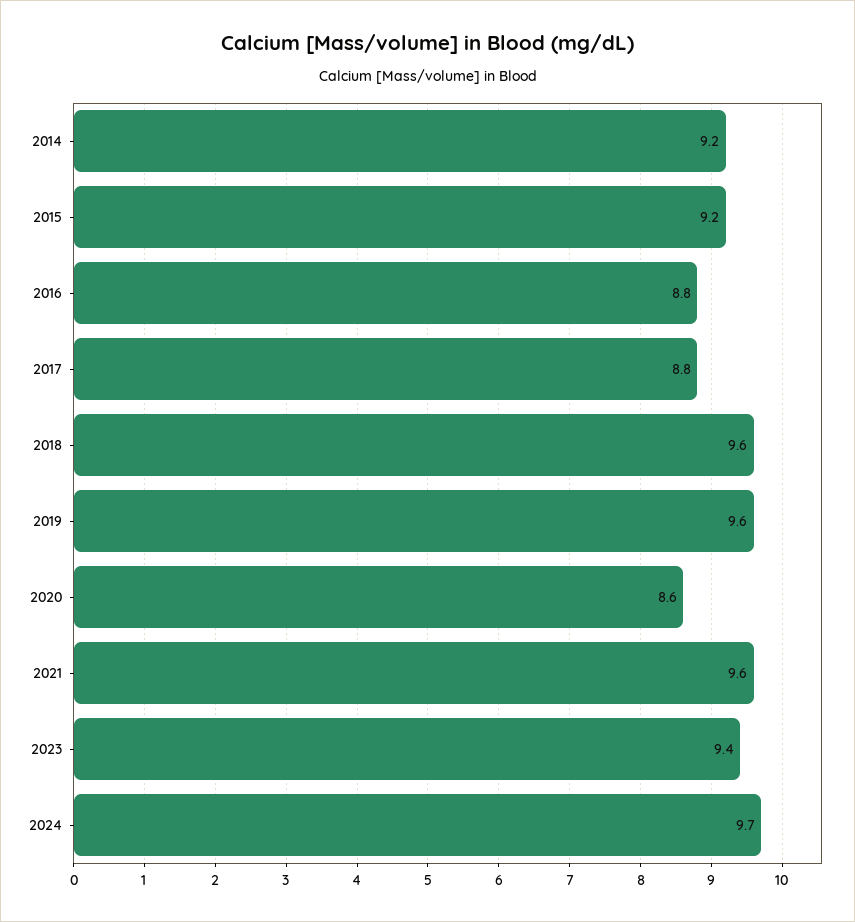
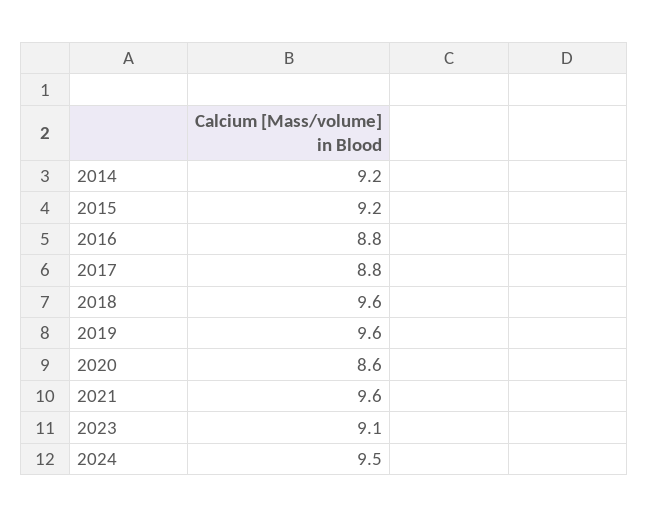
2023: 9.4 -> 9.1
2024: 9.7 -> 9.5

